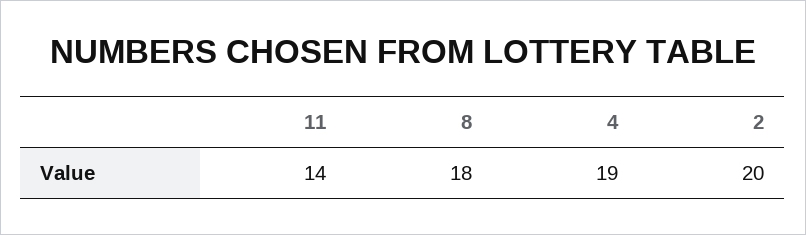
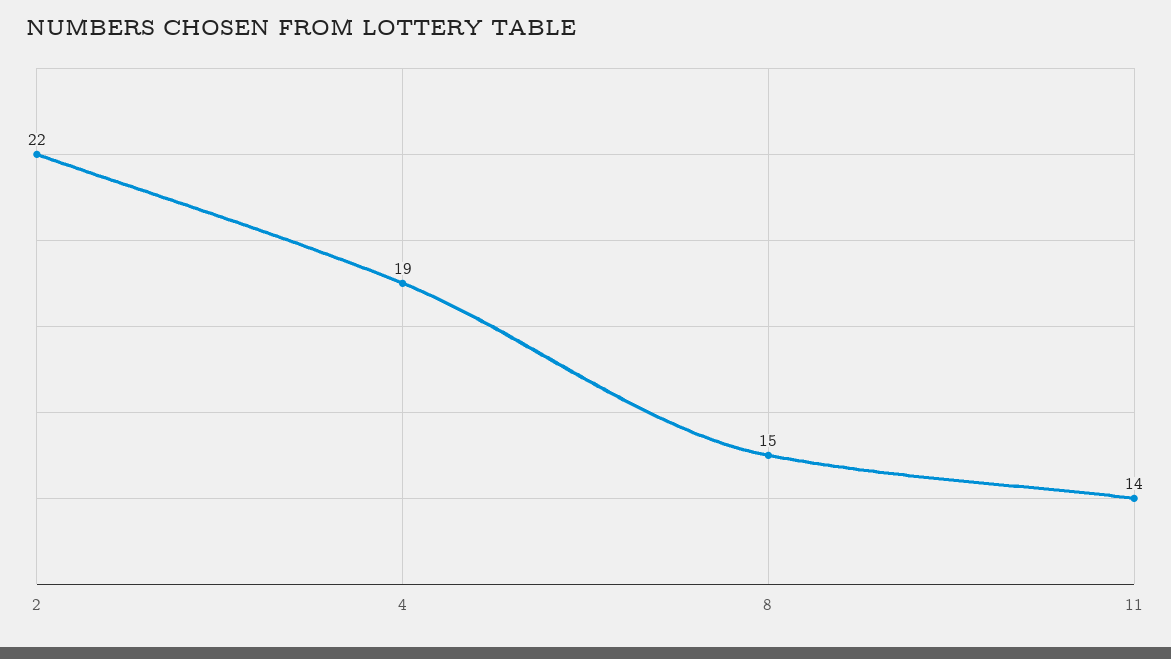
8: 18 -> 15
2: 20 -> 22

